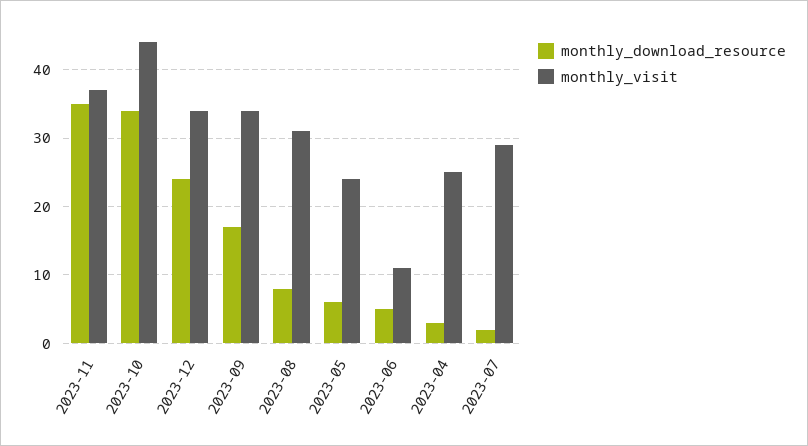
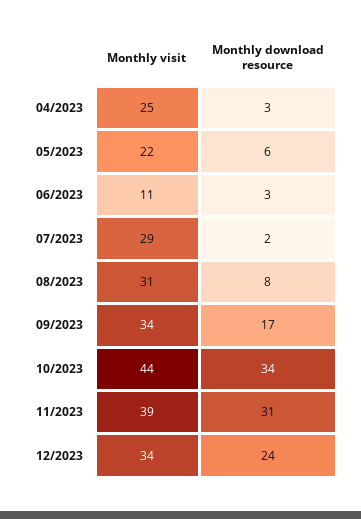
monthly_download_resource, 2023-11: 35 -> 31
monthly_visit, 2023-11: 37 -> 39
monthly_visit, 2023-05: 24 -> 22
monthly_download_resource, 2023-06: 5 -> 3

